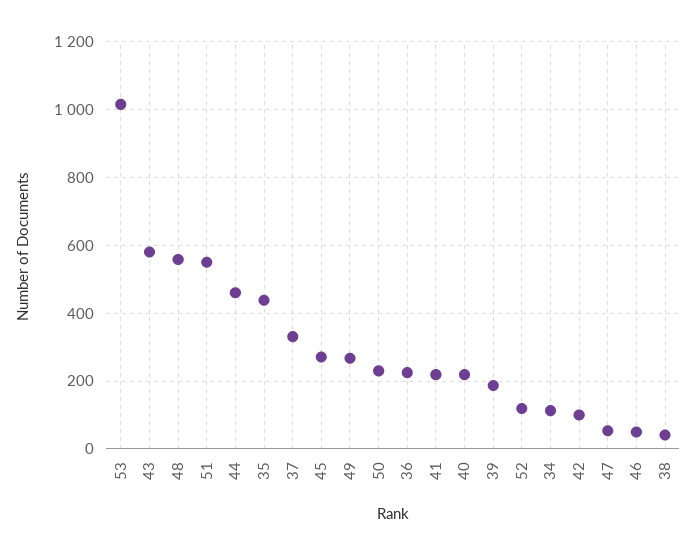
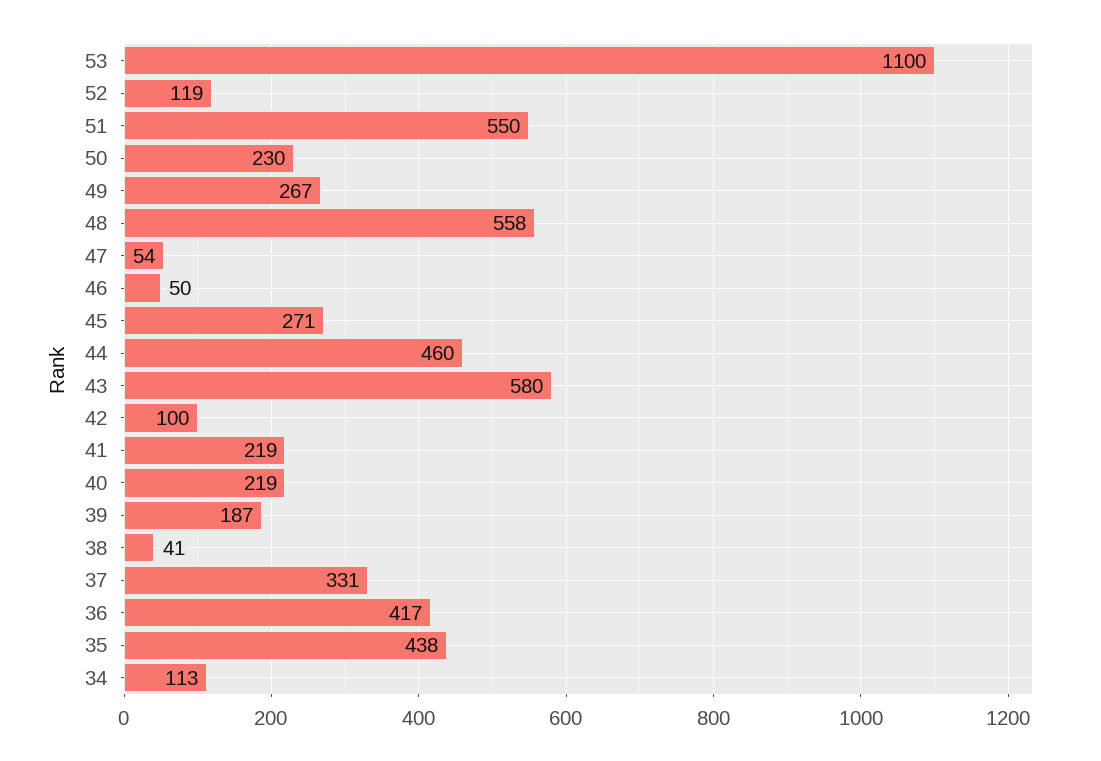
53: 1020 -> 1100
36: 220 -> 417

